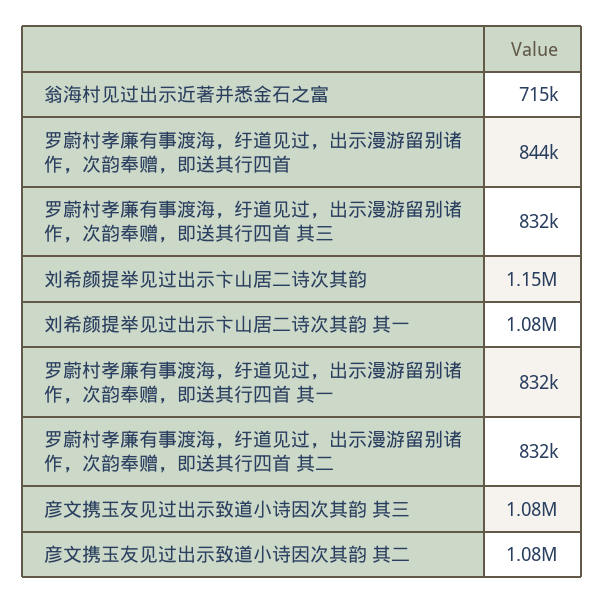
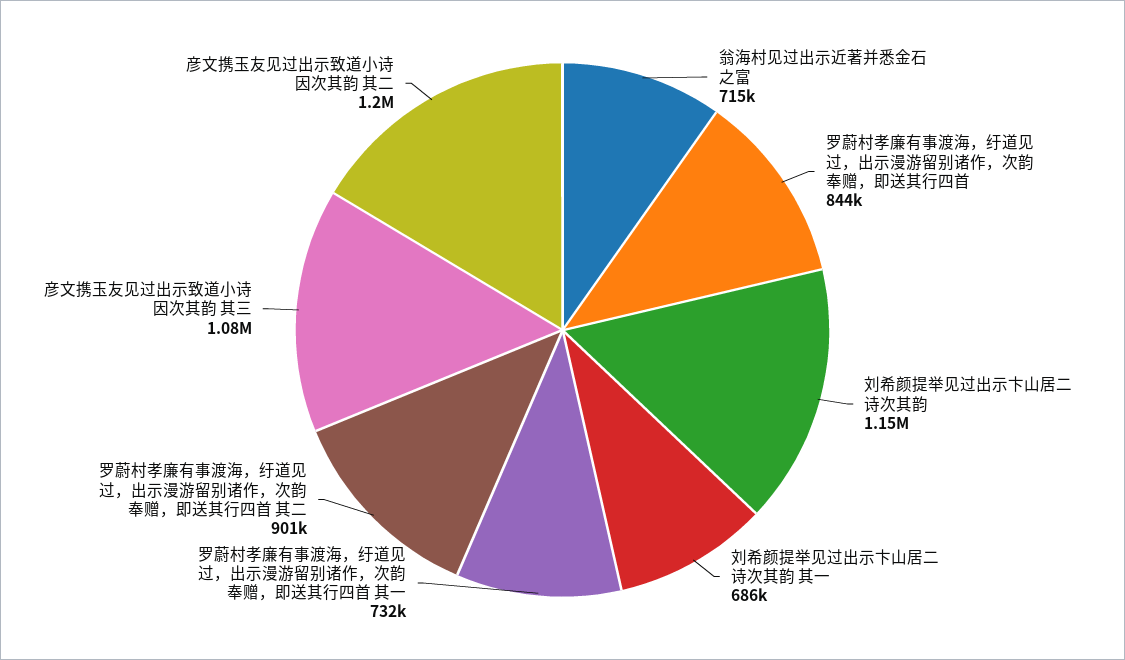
罗蔚村孝廉有事渡海，纡道见过，出示漫游留别诸作，次韵奉赠，即送其行四首 其三: 832000 -> none
刘希颜提举见过出示卞山居二诗次其韵 其一: 1080000 -> 686000
罗蔚村孝廉有事渡海，纡道见过，出示漫游留别诸作，次韵奉赠，即送其行四首 其一: 832000 -> 732000
罗蔚村孝廉有事渡海，纡道见过，出示漫游留别诸作，次韵奉赠，即送其行四首 其二: 832000 -> 901000
彦文携玉友见过出示致道小诗因次其韵 其二: 1080000 -> 1200000

